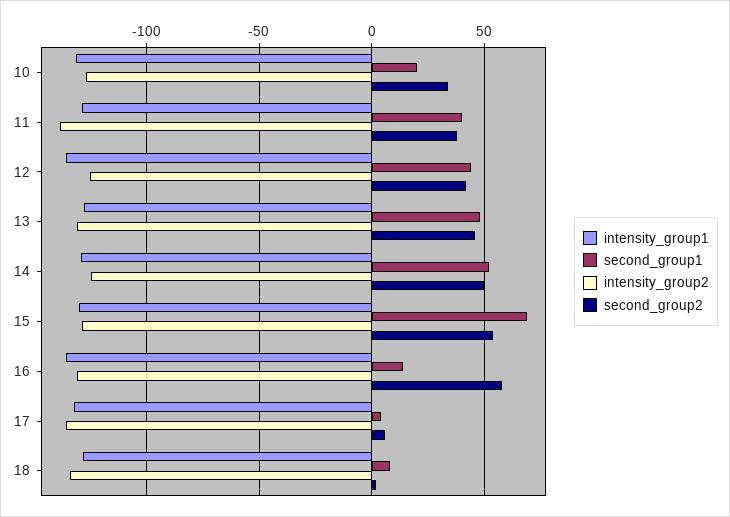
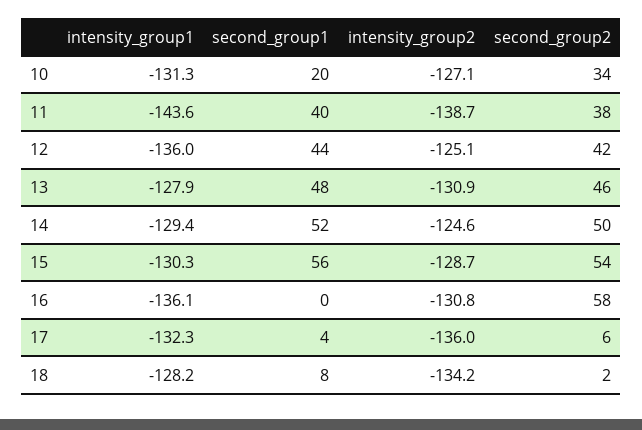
intensity_group1, 11: -130 -> -143.6
second_group1, 15: 70 -> 56
second_group1, 16: 15 -> 0

